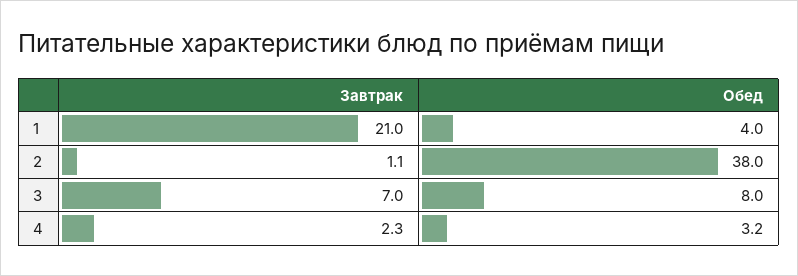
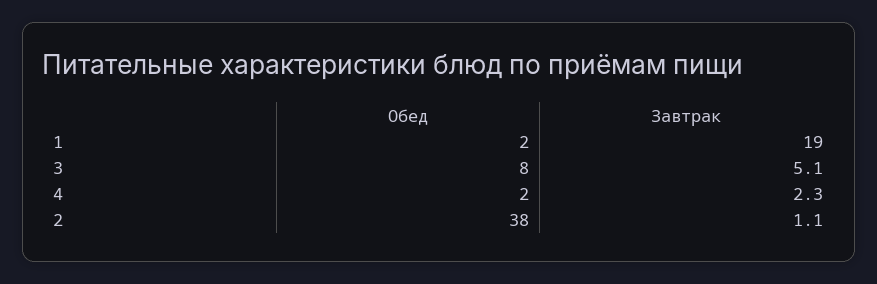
Завтрак, 1: 21 -> 19
Обед, 1: 4 -> 2
Завтрак, 3: 7 -> 5.1
Обед, 4: 3.2 -> 2

